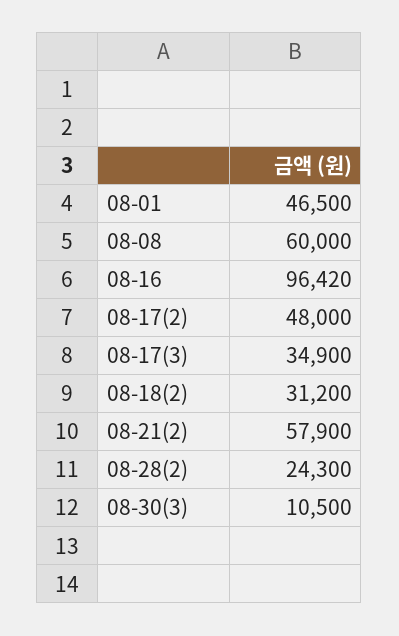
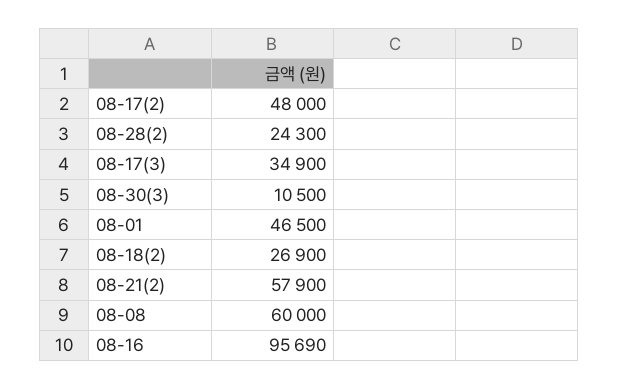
08-16: 96420 -> 95690
08-18(2): 31200 -> 26900

